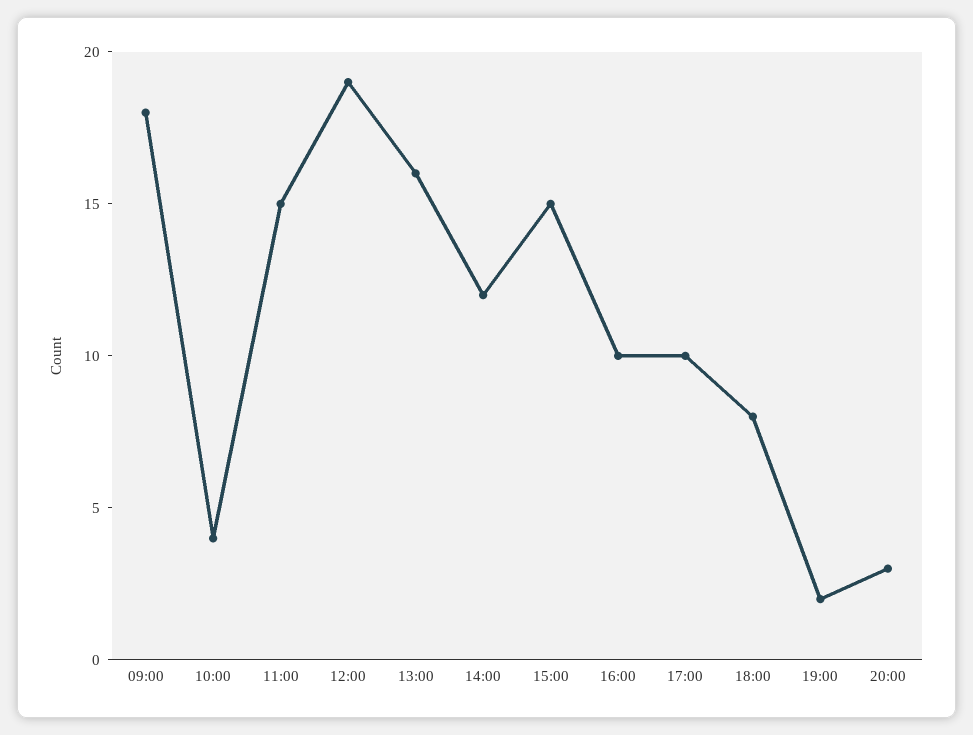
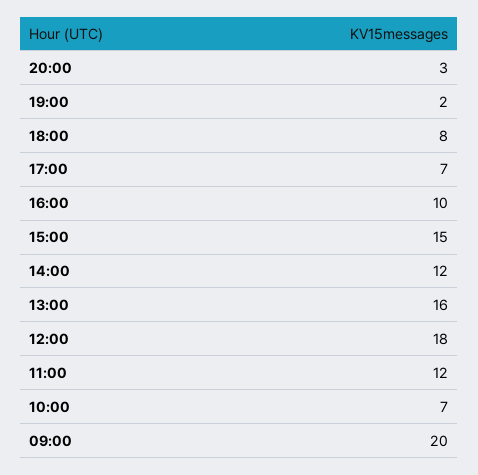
09:00: 18 -> 20
10:00: 4 -> 7
11:00: 15 -> 12
12:00: 19 -> 18
17:00: 10 -> 7

